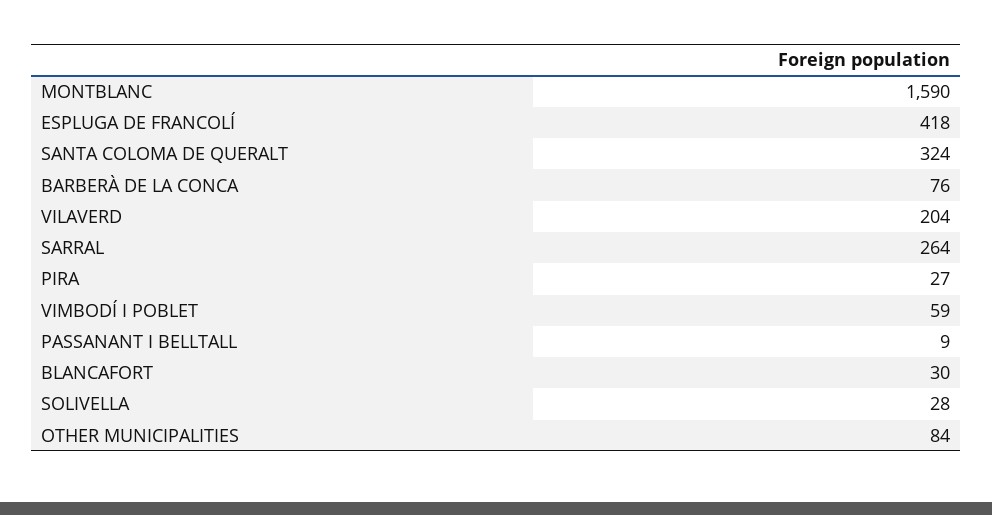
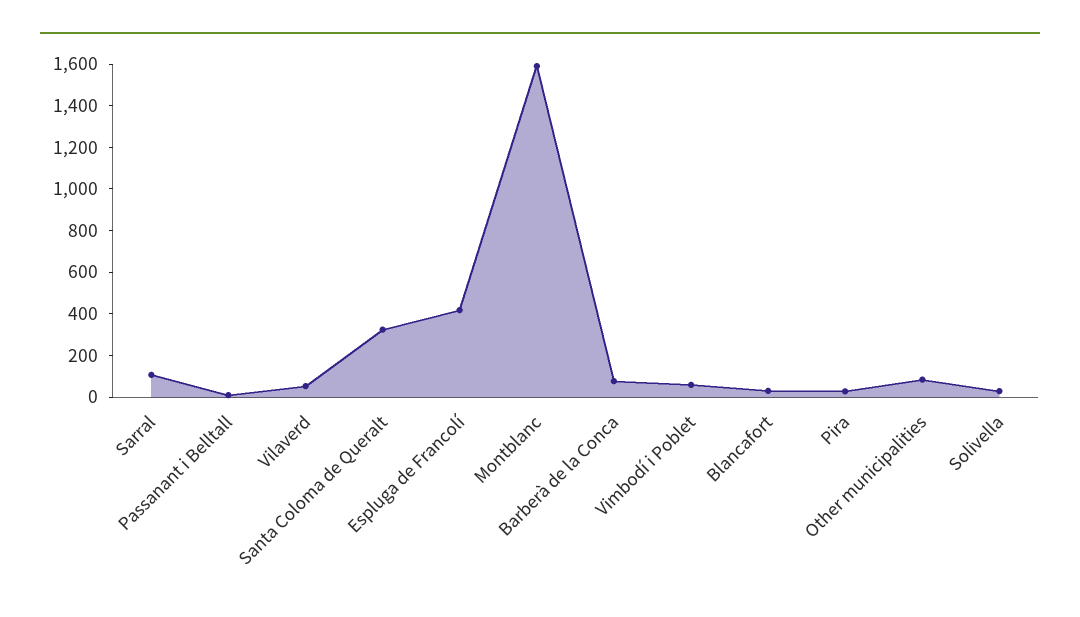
VILAVERD: 204 -> 50
SARRAL: 264 -> 100

